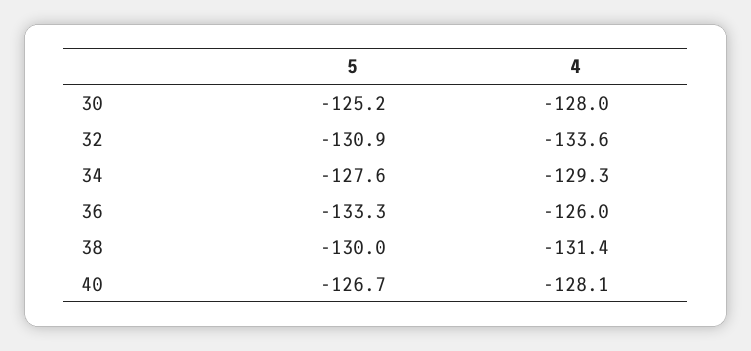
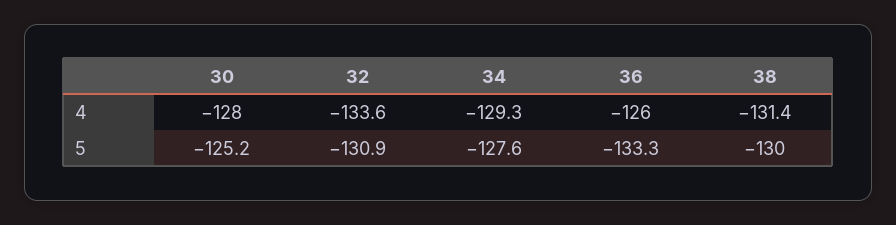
5, 40: -126.7 -> none
4, 40: -128.1 -> none

